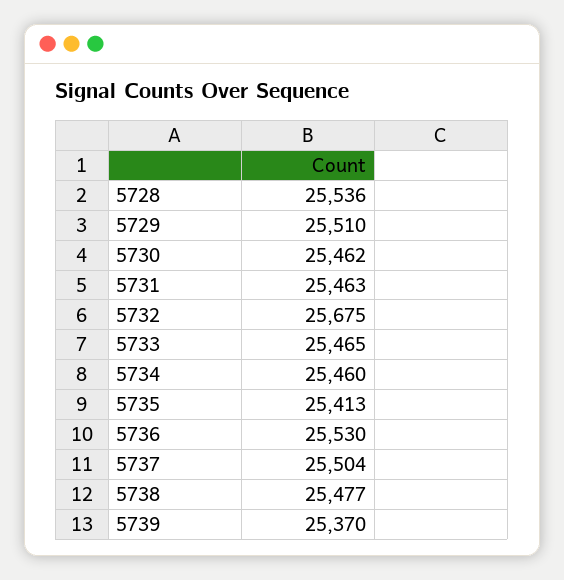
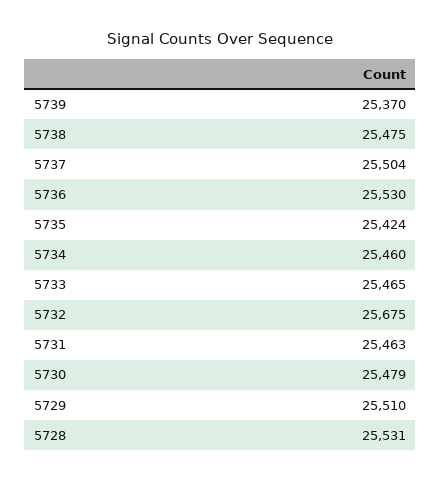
5728: 25536 -> 25531
5730: 25462 -> 25479
5735: 25413 -> 25424
5738: 25477 -> 25475

